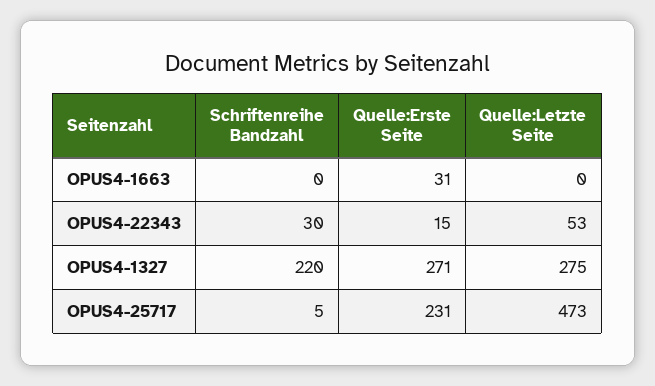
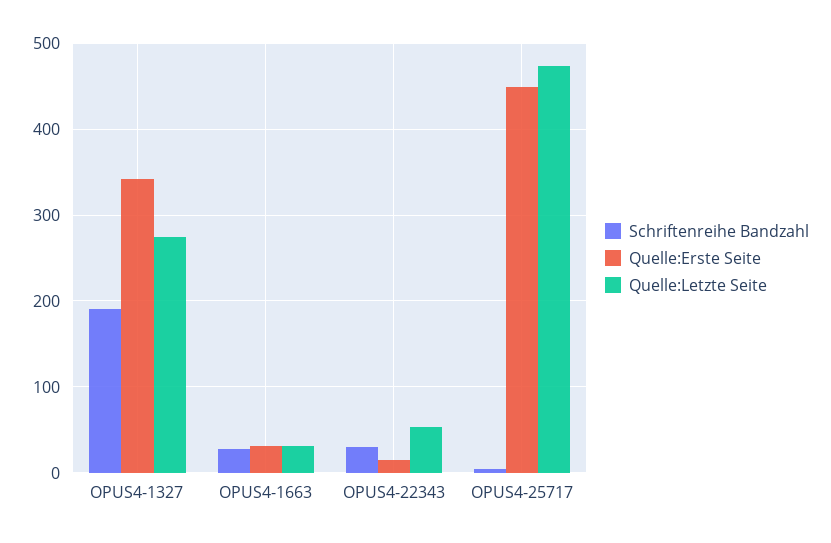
Schriftenreihe Bandzahl, OPUS4-1663: 0 -> 30
Quelle:Letzte Seite, OPUS4-1663: 0 -> 30
Schriftenreihe Bandzahl, OPUS4-1327: 220 -> 190
Quelle:Erste Seite, OPUS4-1327: 271 -> 340
Quelle:Erste Seite, OPUS4-25717: 231 -> 450

